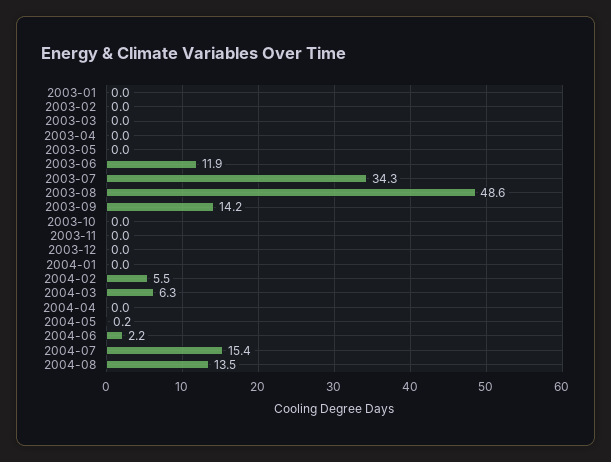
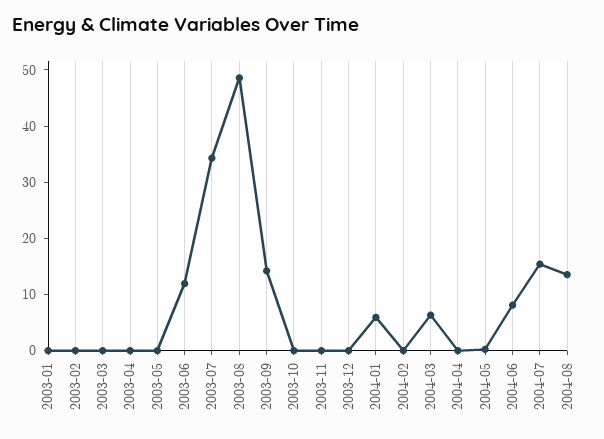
2004-01: 0 -> 6
2004-02: 5.5 -> 0
2004-06: 2.2 -> 8

